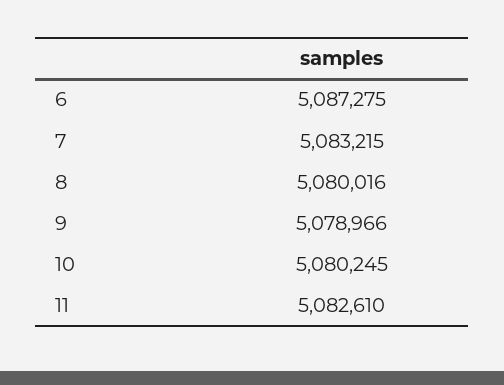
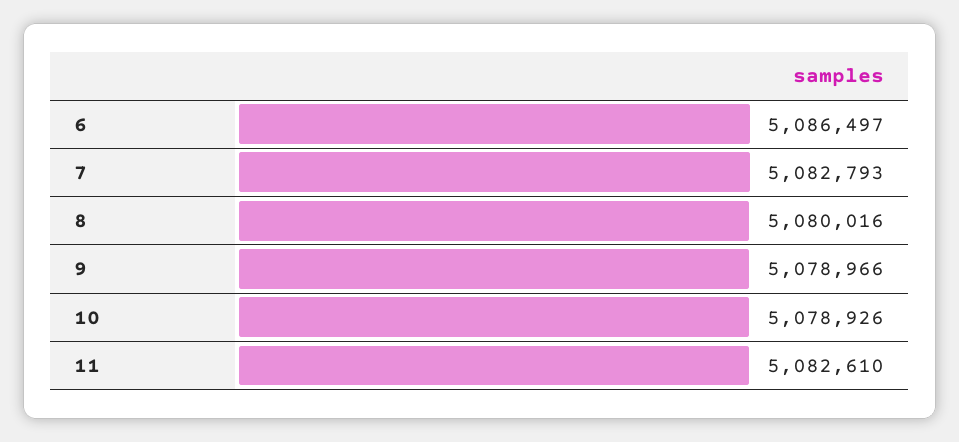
6: 5087275 -> 5086497
7: 5083215 -> 5082793
10: 5080245 -> 5078926

